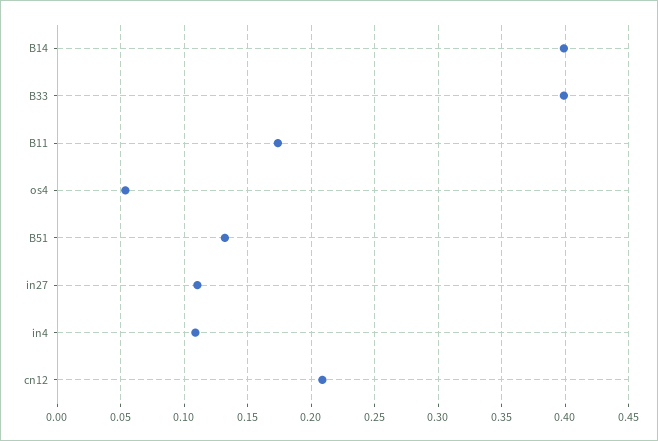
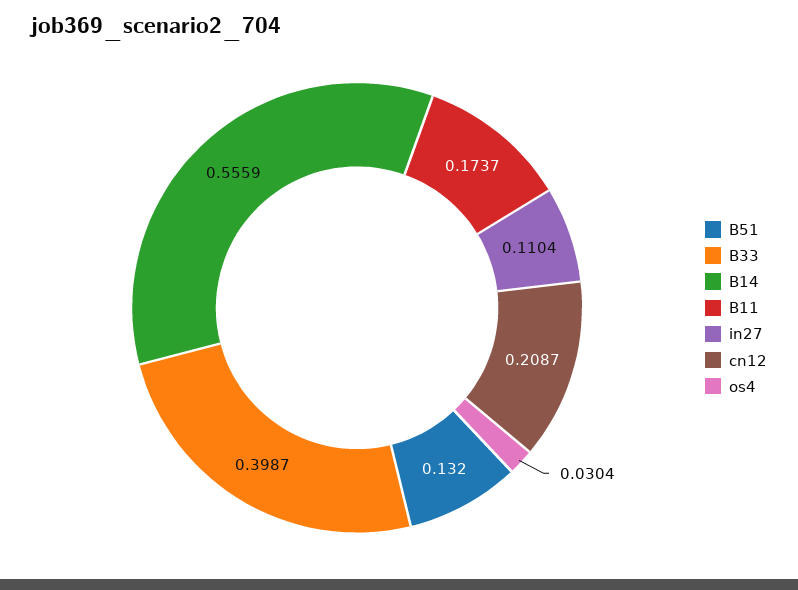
B14: 0.4 -> 0.5559
os4: 0.055 -> 0.0304
in4: 0.11 -> none

